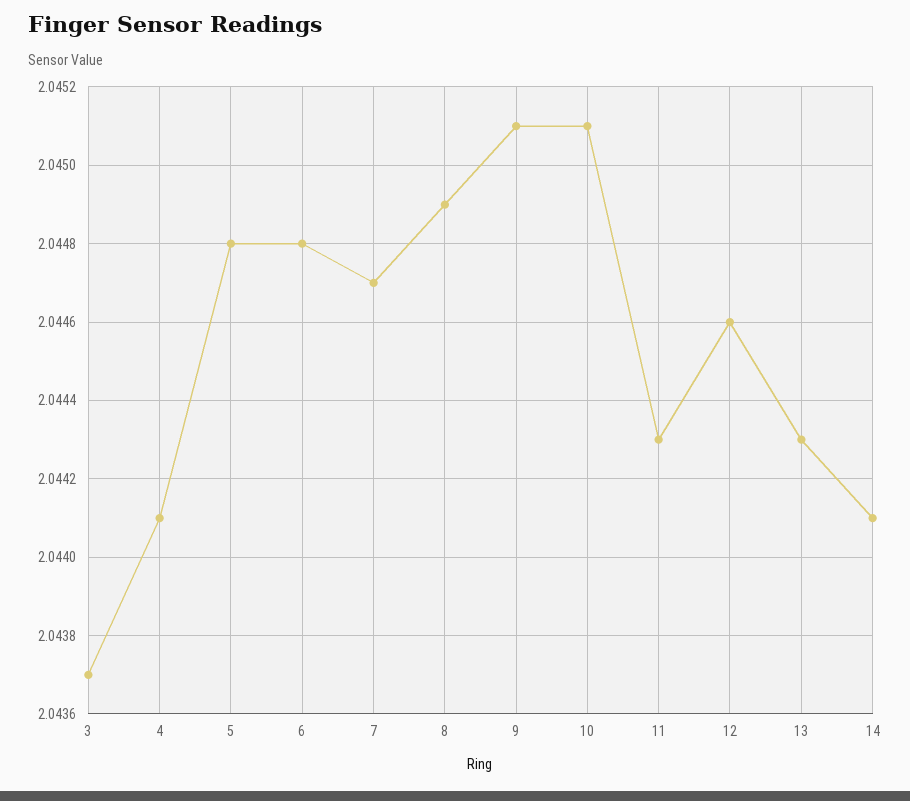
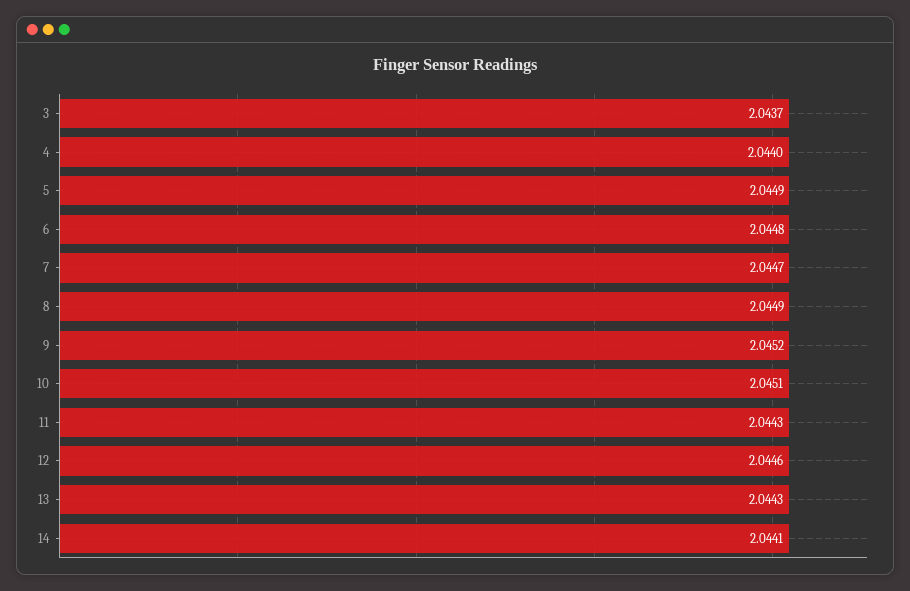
4: 2.0441 -> 2.044
5: 2.0448 -> 2.0449
9: 2.0451 -> 2.0452

